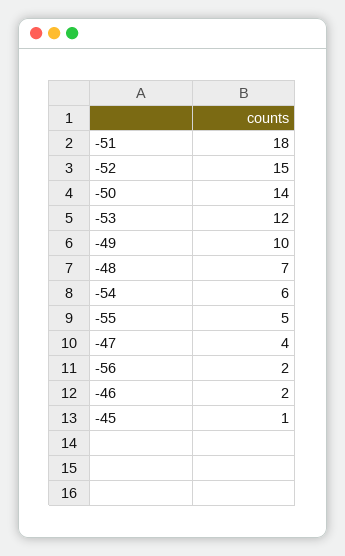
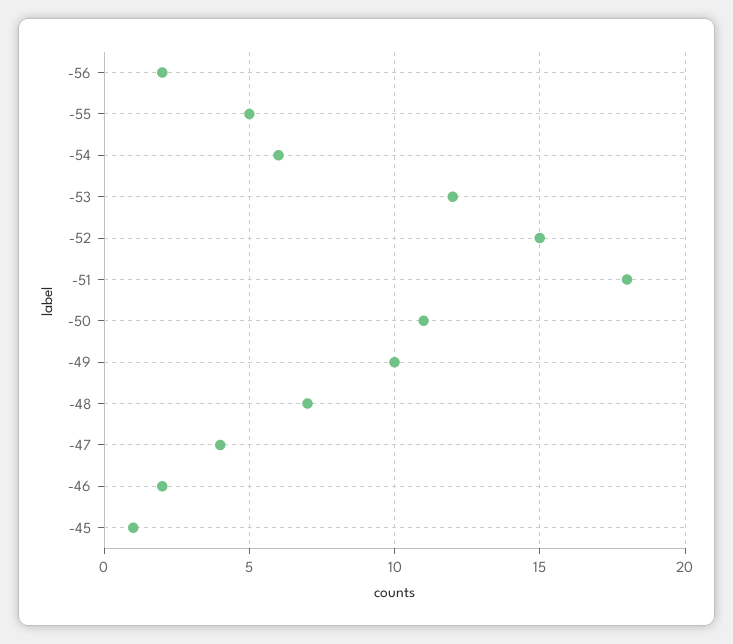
-50: 14 -> 11

